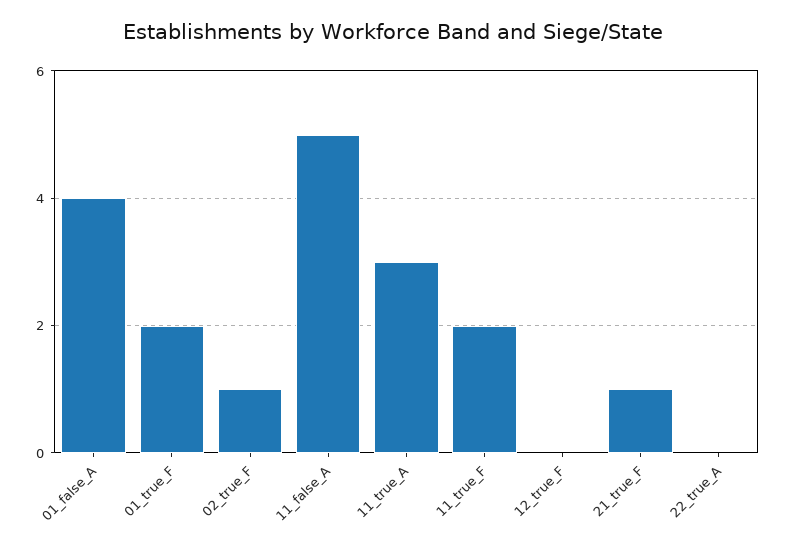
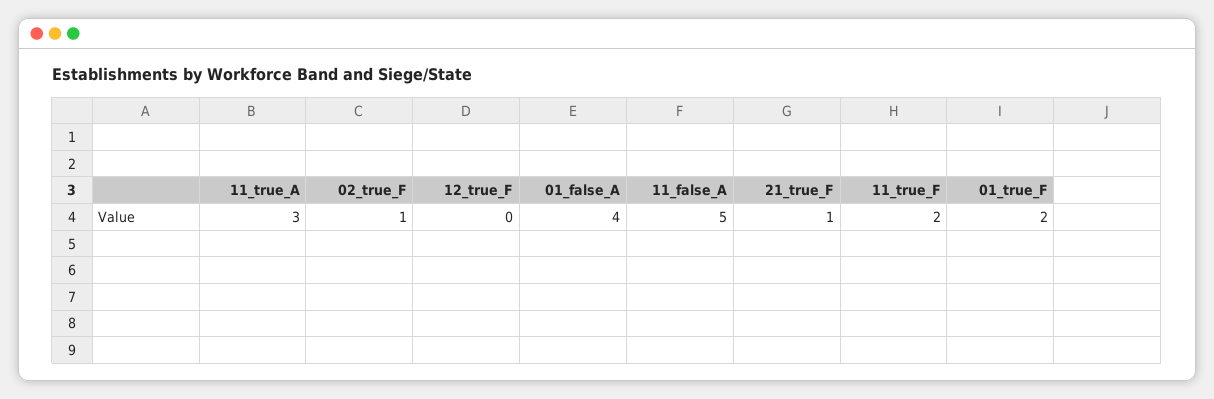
22_true_A: 0 -> none

